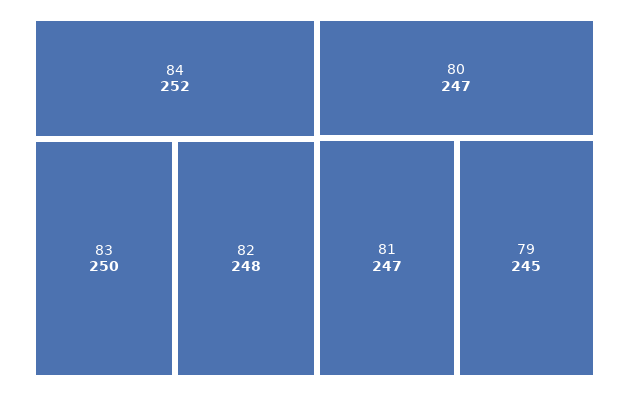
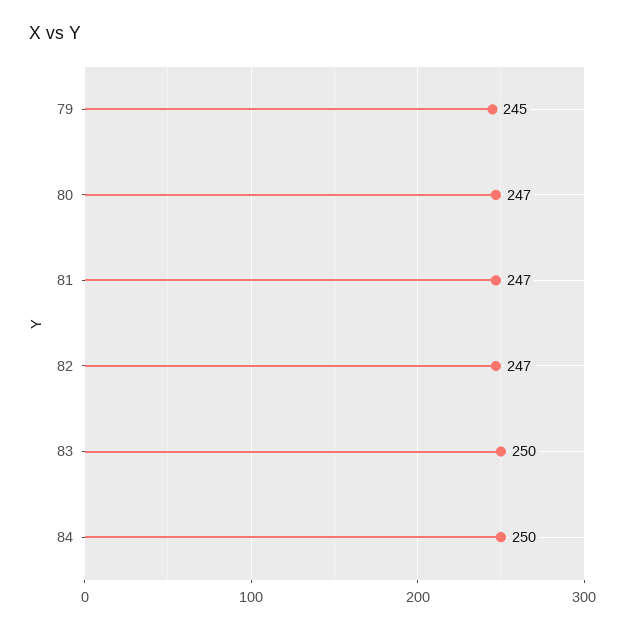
84: 252 -> 250
82: 248 -> 247

